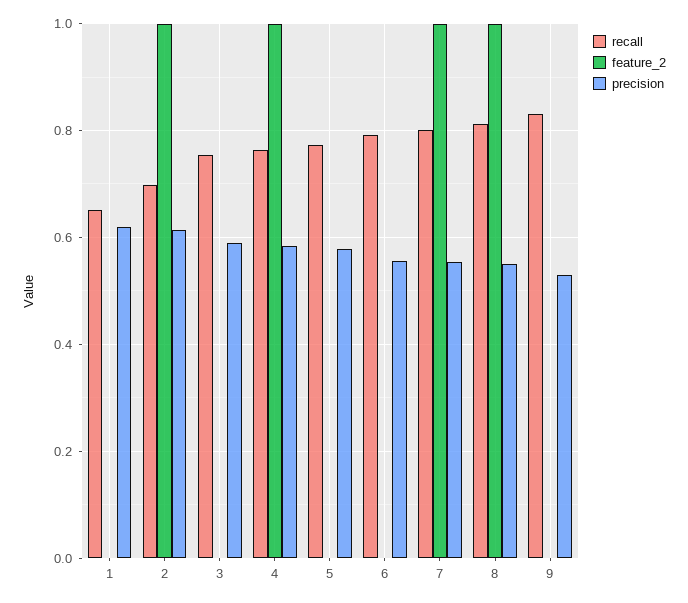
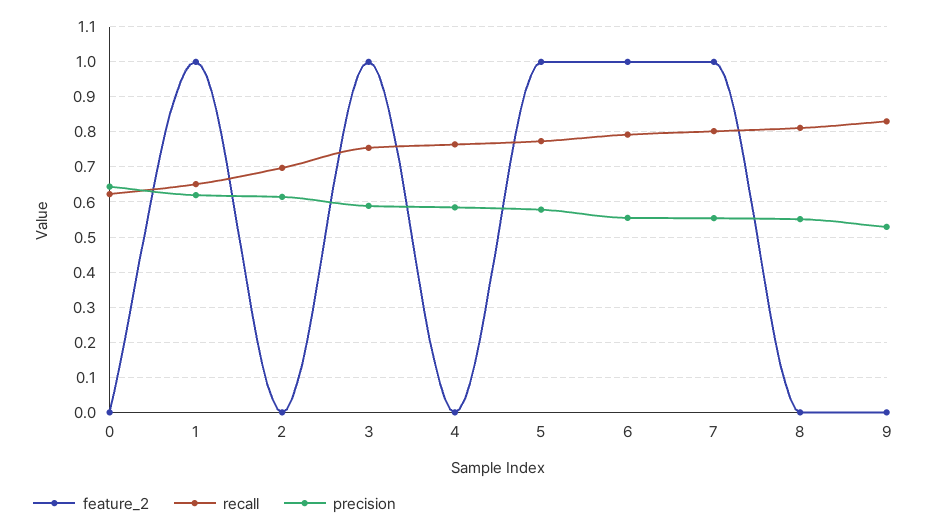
feature_2, 1: 0 -> 1
feature_2, 2: 1 -> 0
feature_2, 3: 0 -> 1
feature_2, 4: 1 -> 0
feature_2, 5: 0 -> 1
feature_2, 6: 0 -> 1
feature_2, 8: 1 -> 0
feature_2, 0: none -> 0
recall, 0: none -> 0.62
precision, 0: none -> 0.64

